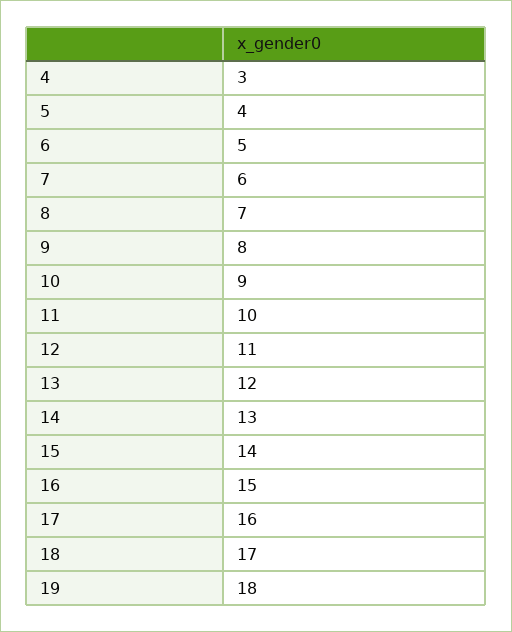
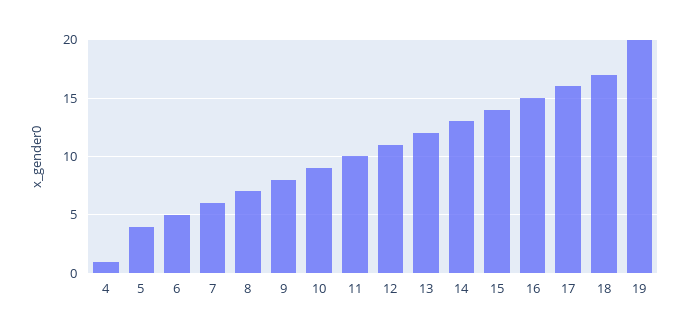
4: 3 -> 1
19: 18 -> 20

